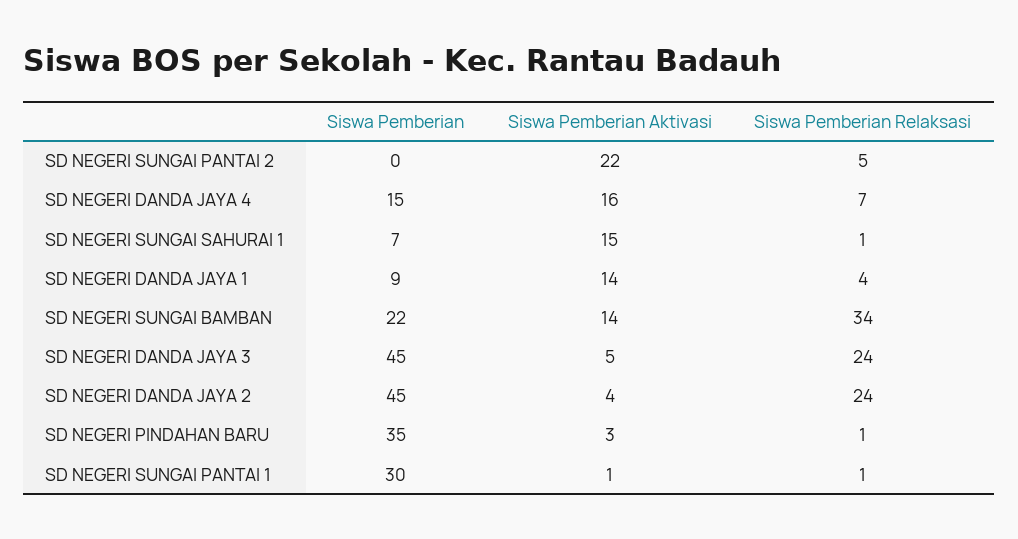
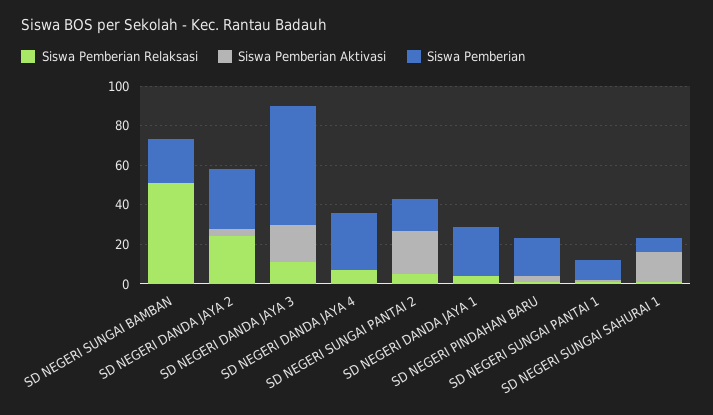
Siswa Pemberian, SD NEGERI SUNGAI PANTAI 2: 0 -> 15
Siswa Pemberian, SD NEGERI DANDA JAYA 4: 15 -> 30
Siswa Pemberian Aktivasi, SD NEGERI DANDA JAYA 4: 16 -> 0
Siswa Pemberian, SD NEGERI DANDA JAYA 1: 9 -> 25
Siswa Pemberian Aktivasi, SD NEGERI DANDA JAYA 1: 14 -> 0
Siswa Pemberian Aktivasi, SD NEGERI SUNGAI BAMBAN: 14 -> 0
Siswa Pemberian Relaksasi, SD NEGERI SUNGAI BAMBAN: 34 -> 50
Siswa Pemberian, SD NEGERI DANDA JAYA 3: 45 -> 60
Siswa Pemberian Aktivasi, SD NEGERI DANDA JAYA 3: 5 -> 20
Siswa Pemberian Relaksasi, SD NEGERI DANDA JAYA 3: 24 -> 10
Siswa Pemberian, SD NEGERI DANDA JAYA 2: 45 -> 30
Siswa Pemberian, SD NEGERI PINDAHAN BARU: 35 -> 20
Siswa Pemberian, SD NEGERI SUNGAI PANTAI 1: 30 -> 10

